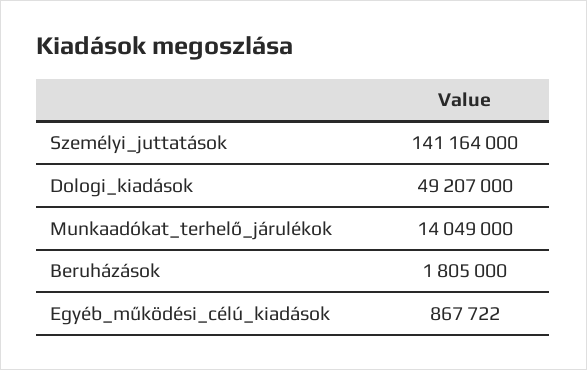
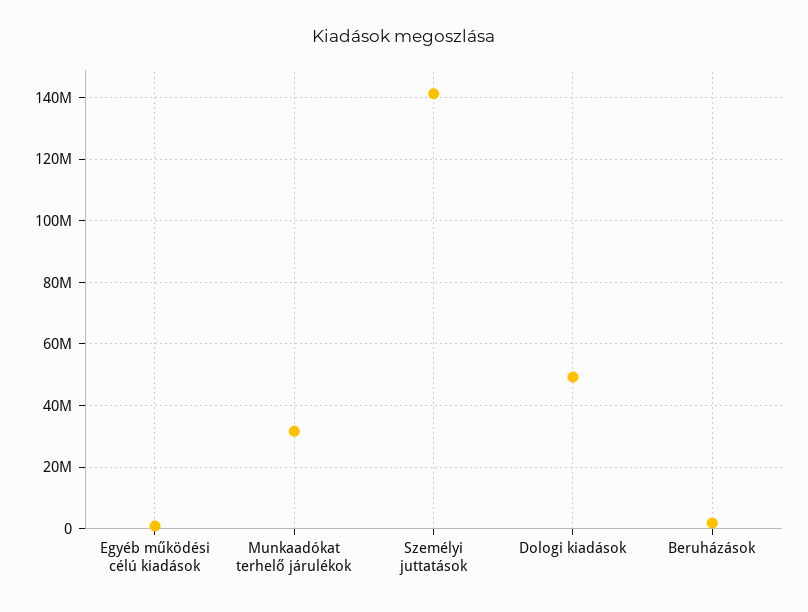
Munkaadókat_terhelő_járulékok: 14049000 -> 32000000

